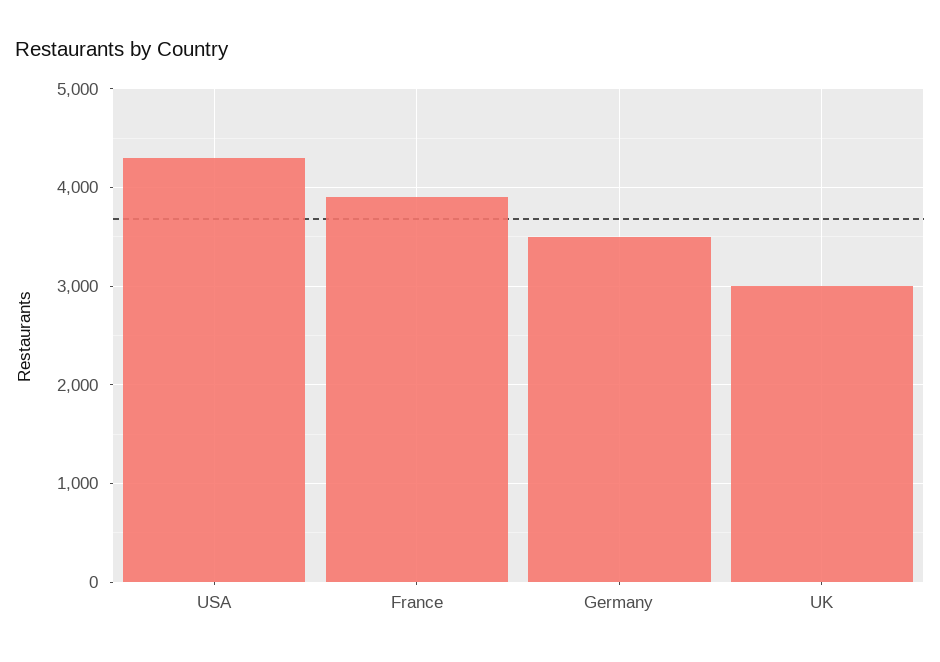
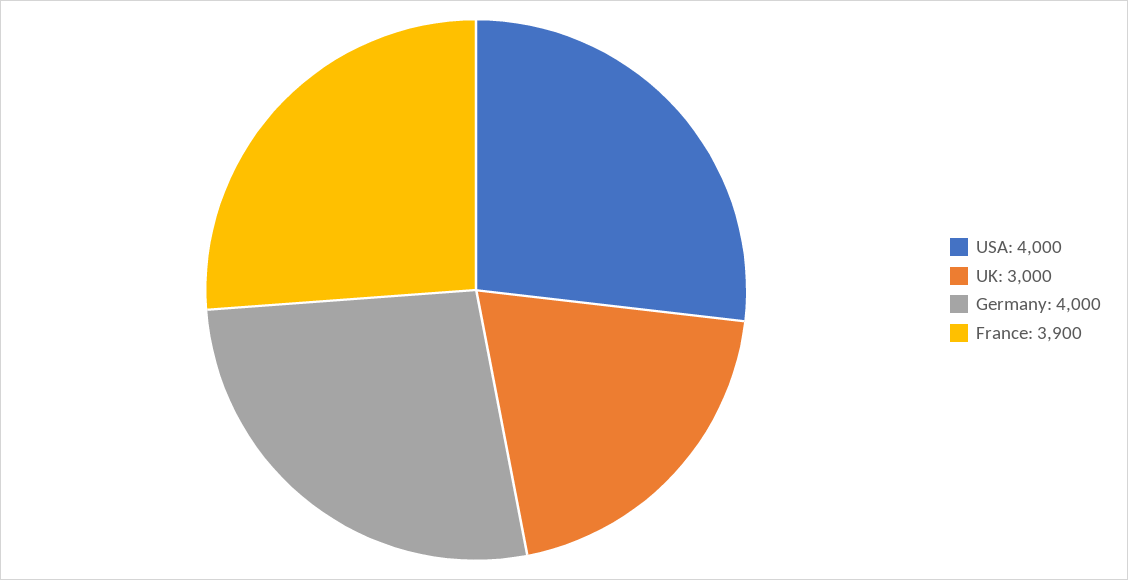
USA: 4300 -> 4000
Germany: 3500 -> 4000

